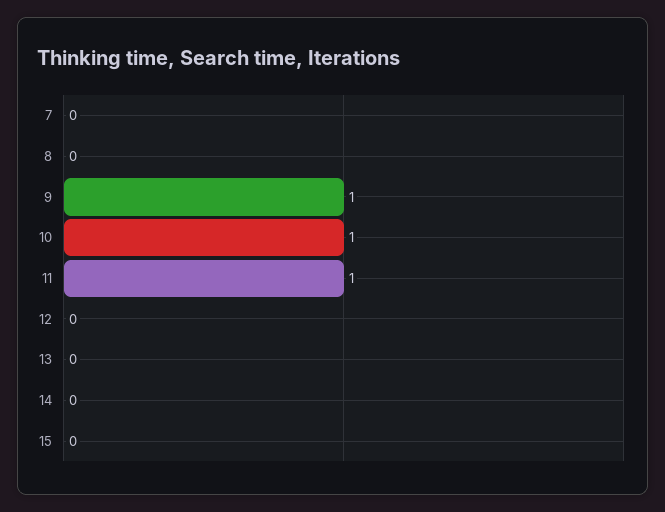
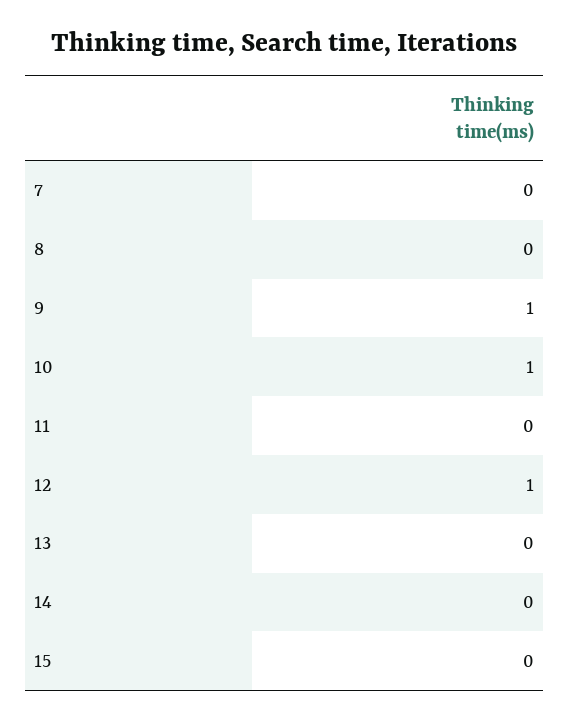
11: 1 -> 0
12: 0 -> 1

